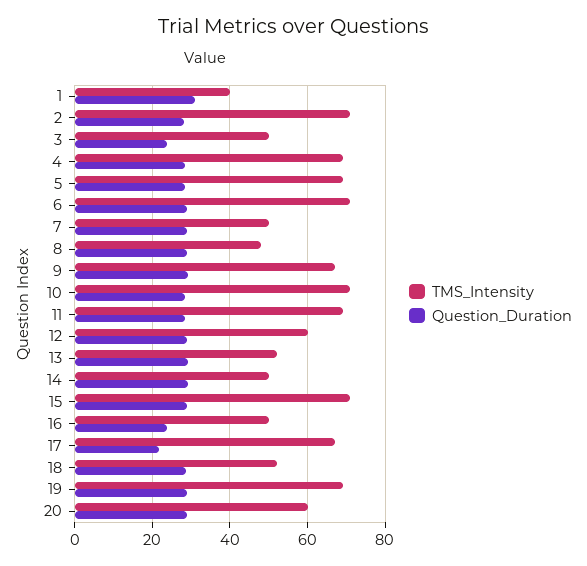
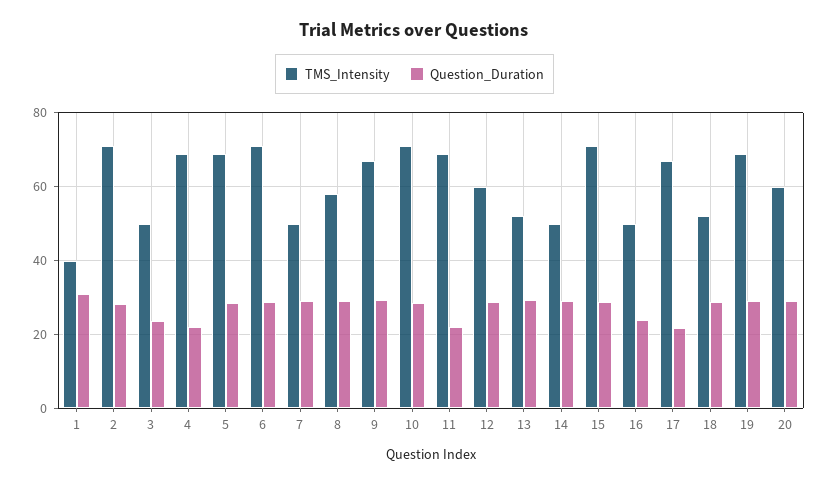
Question_Duration, 4: 28 -> 22
TMS_Intensity, 8: 48 -> 58
Question_Duration, 11: 28 -> 22

